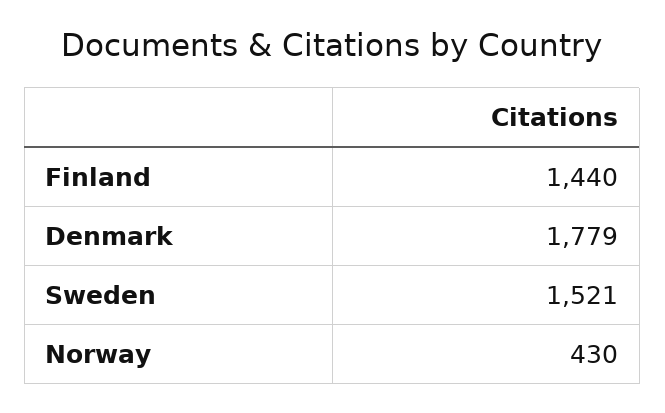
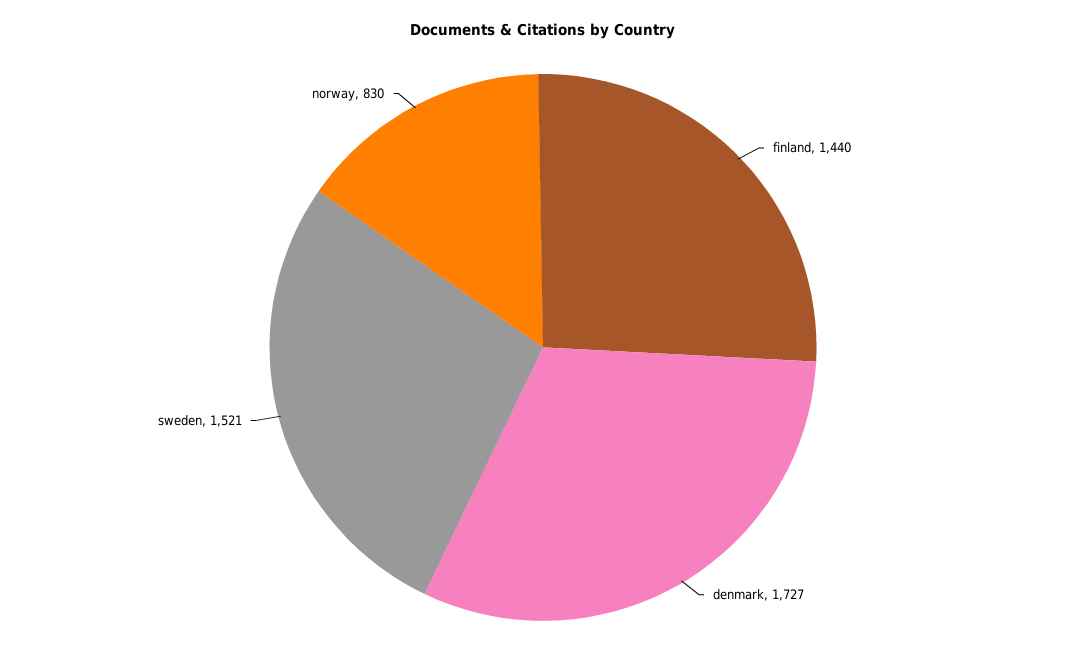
Denmark: 1779 -> 1727
Norway: 430 -> 830

